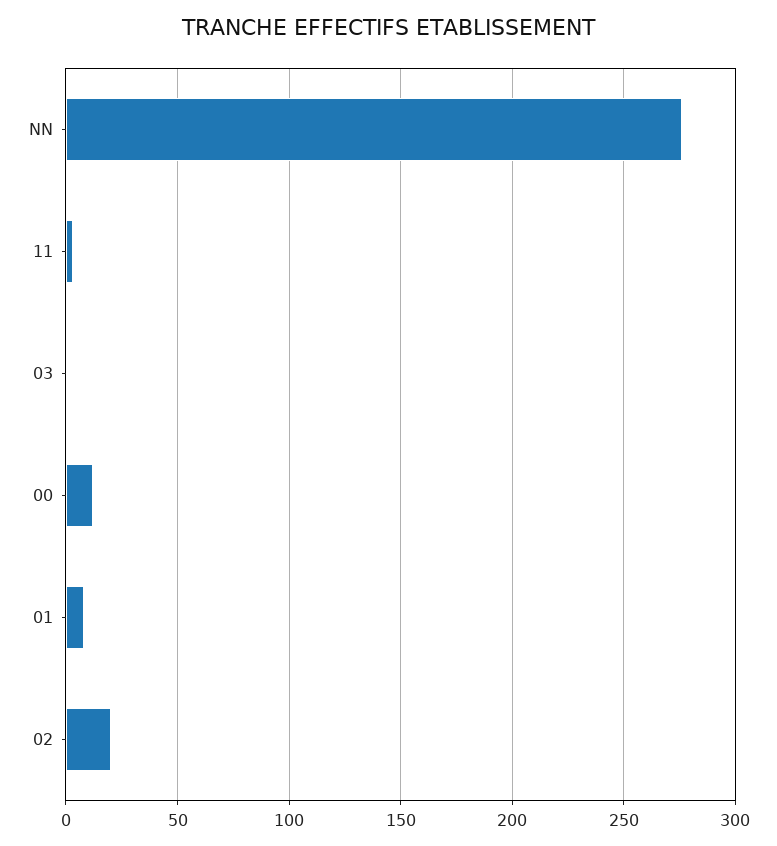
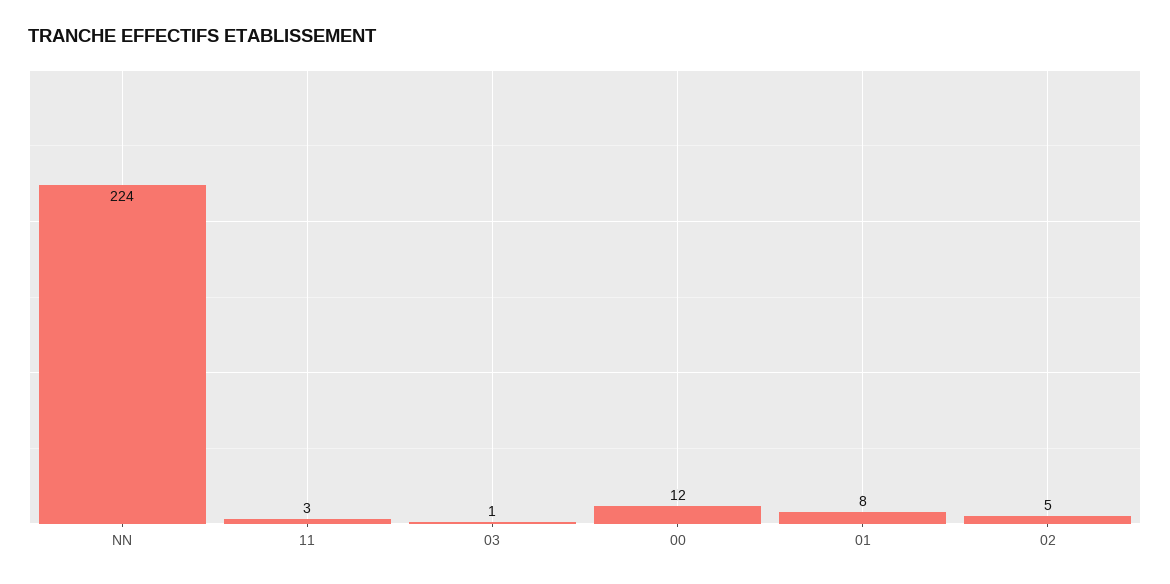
NN: 275 -> 224
02: 20 -> 5

